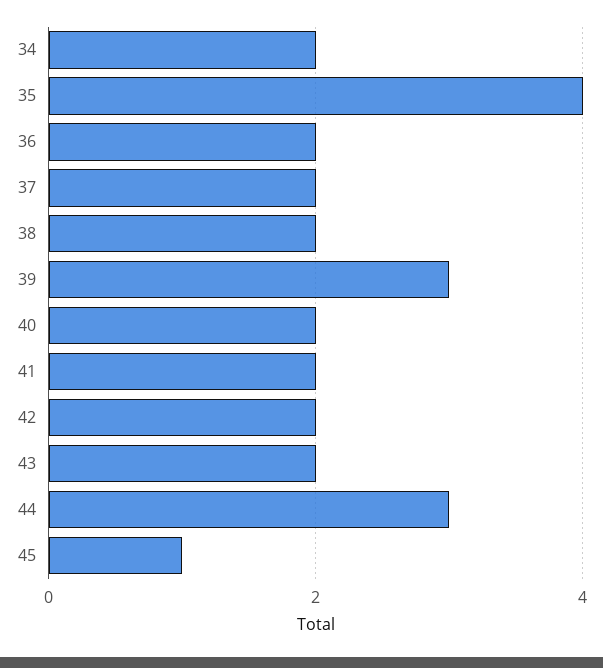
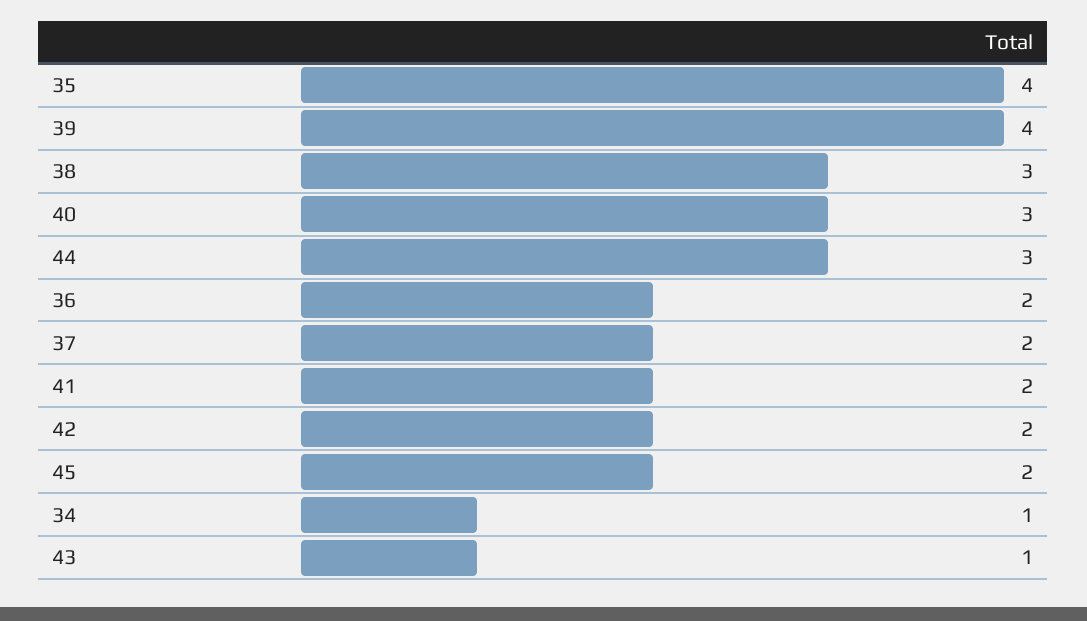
34: 2 -> 1
38: 2 -> 3
39: 3 -> 4
40: 2 -> 3
43: 2 -> 1
45: 1 -> 2

